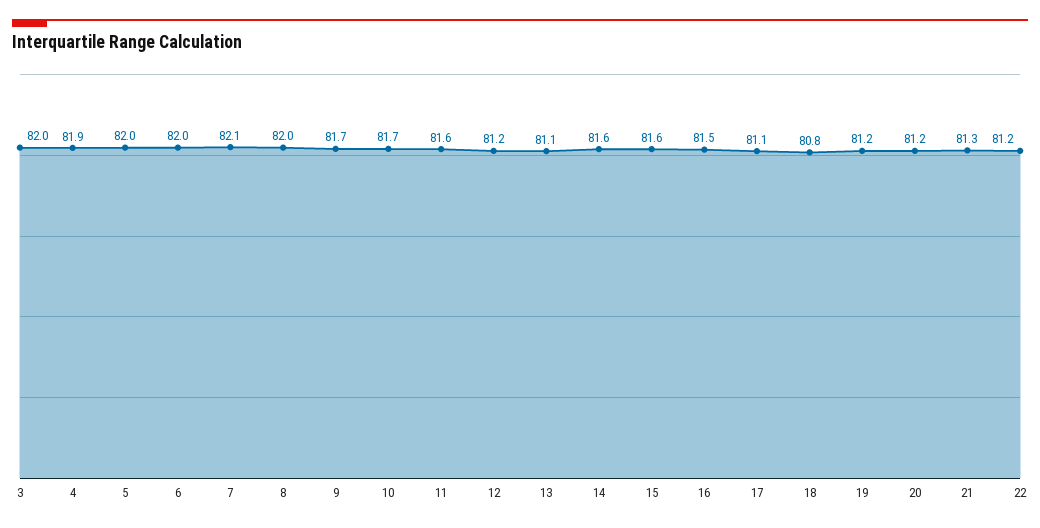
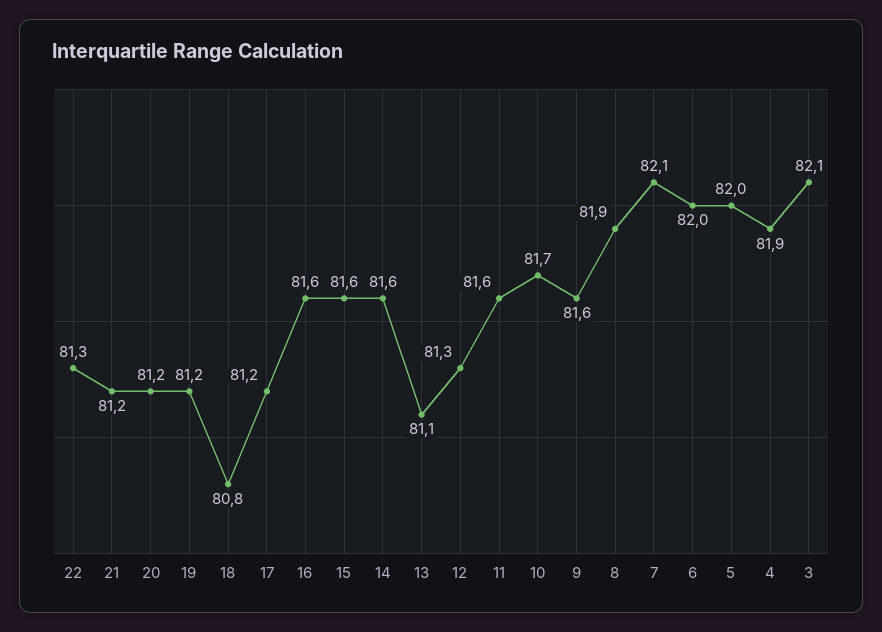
3: 82 -> 82.1
8: 82 -> 81.9
9: 81.7 -> 81.6
12: 81.2 -> 81.3
16: 81.5 -> 81.6
17: 81.1 -> 81.2
21: 81.3 -> 81.2
22: 81.2 -> 81.3

